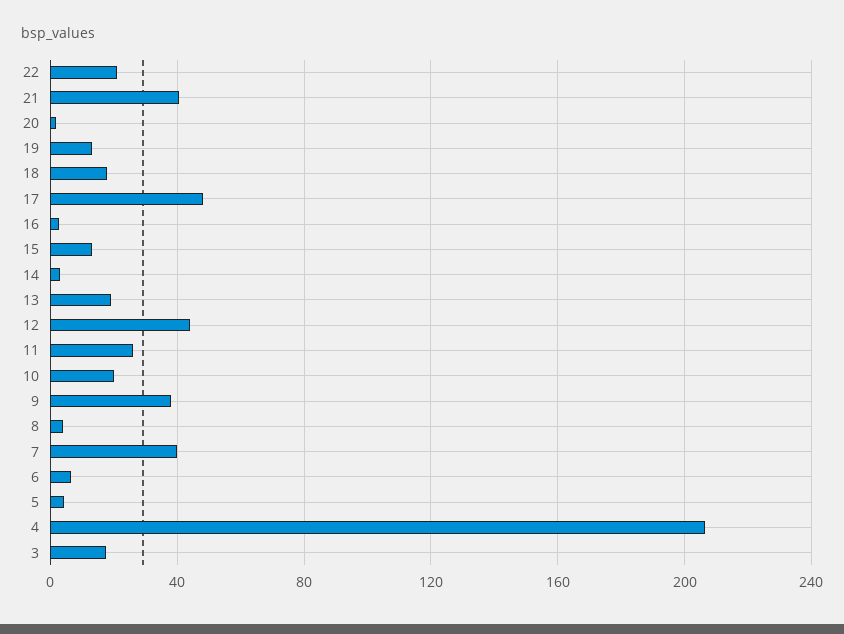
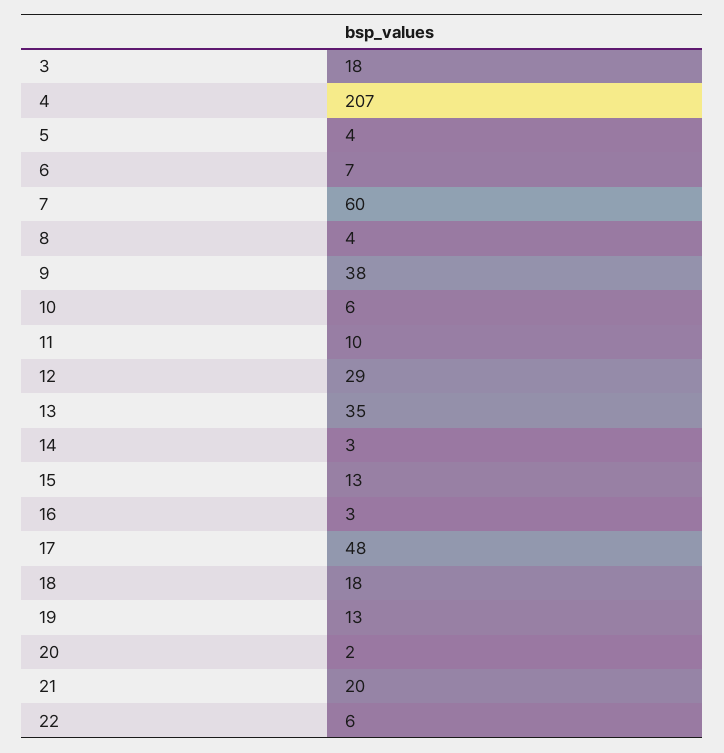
22: 20 -> 6
21: 40 -> 20
13: 20 -> 35
12: 45 -> 29
11: 25 -> 10
10: 20 -> 6
7: 40 -> 60

